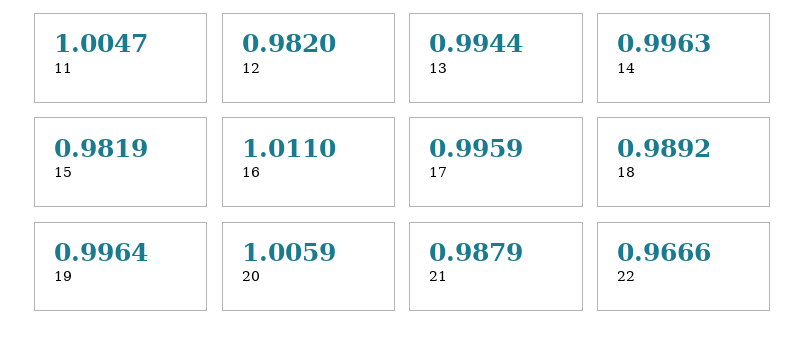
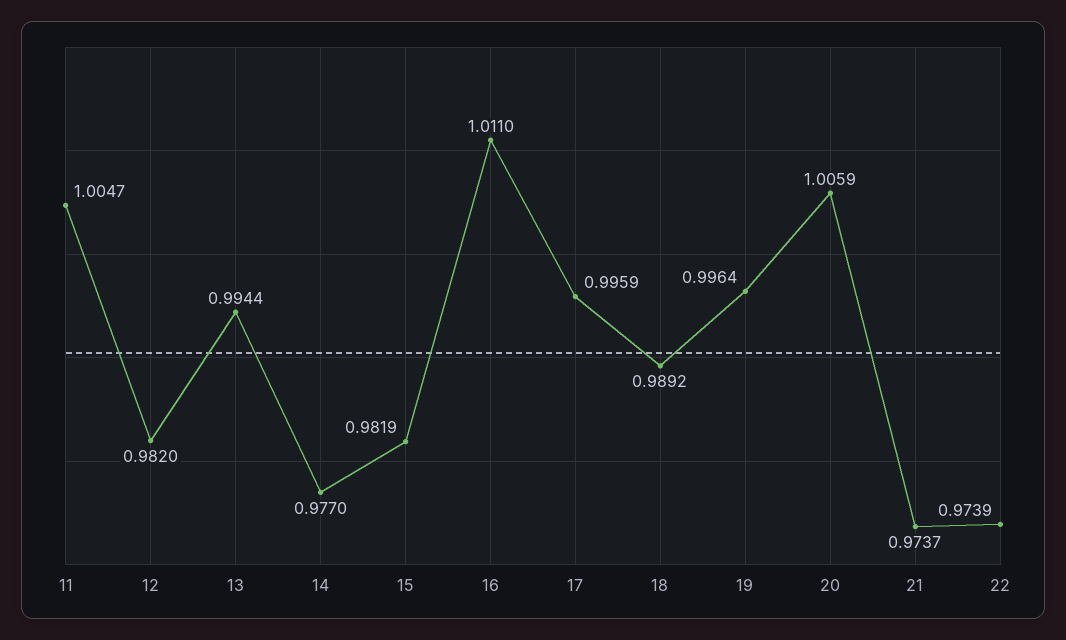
14: 0.9963 -> 0.977
21: 0.9879 -> 0.9737
22: 0.9666 -> 0.9739

